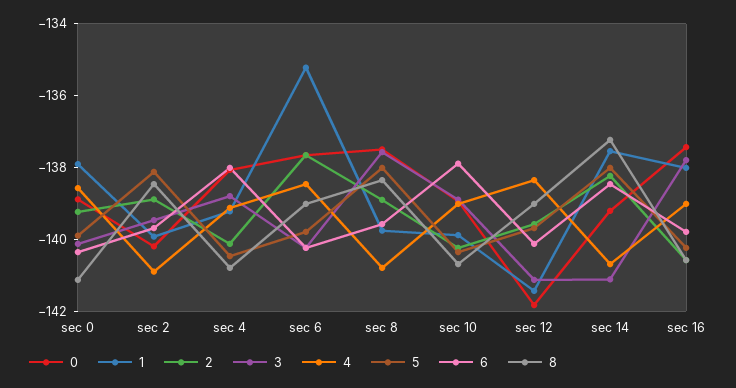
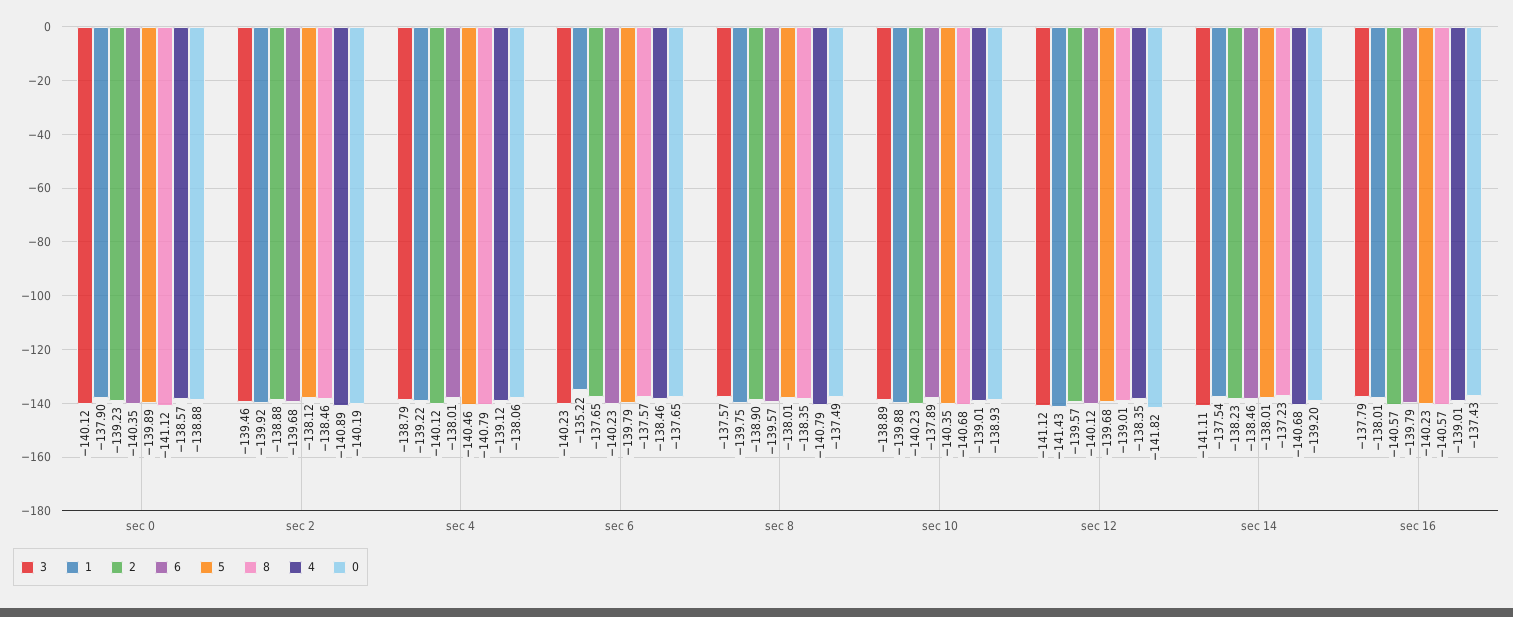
8, sec 6: -139 -> -137.57

